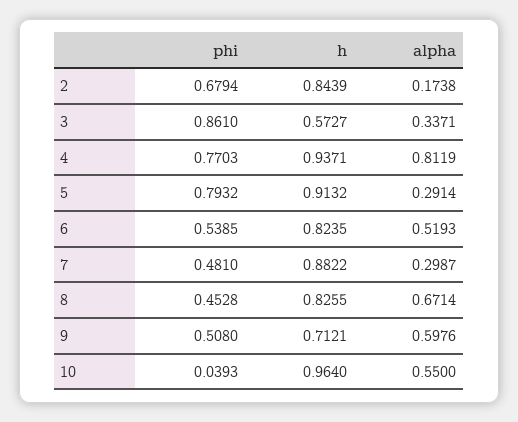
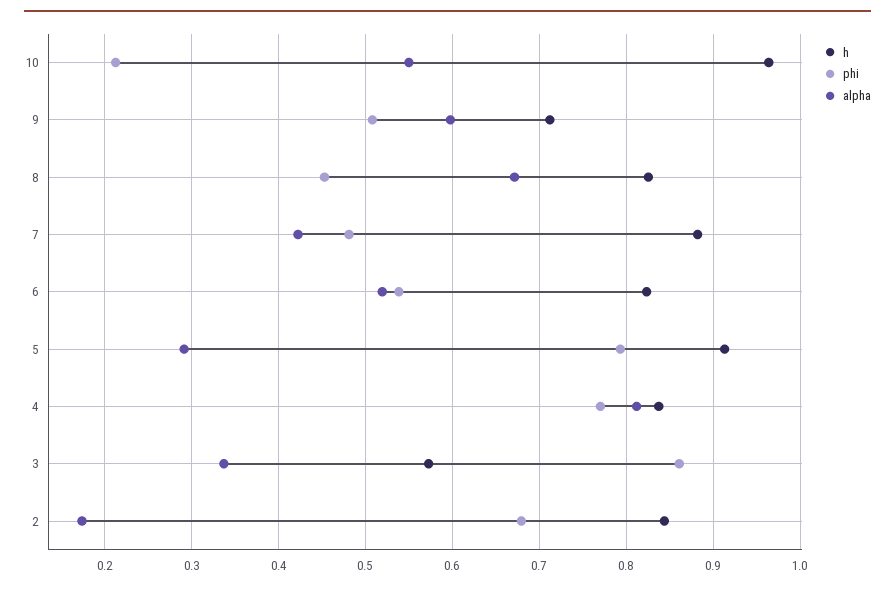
h, 4: 0.9371 -> 0.84
alpha, 7: 0.2987 -> 0.42
phi, 10: 0.0393 -> 0.21

